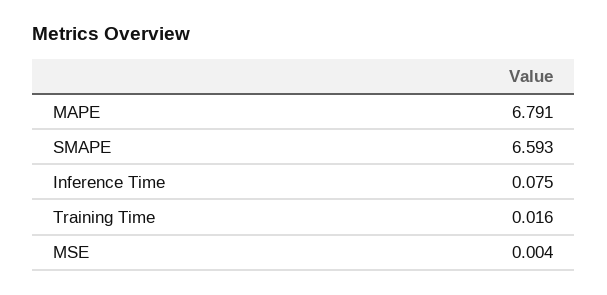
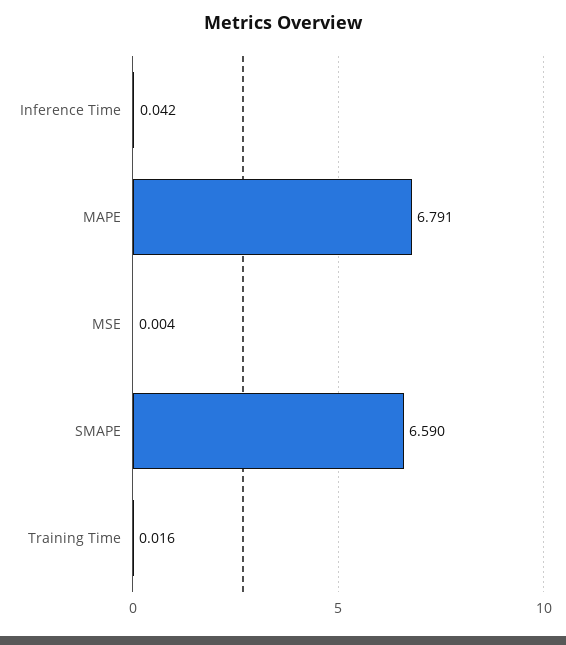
SMAPE: 6.593 -> 6.59
Inference Time: 0.075 -> 0.042

